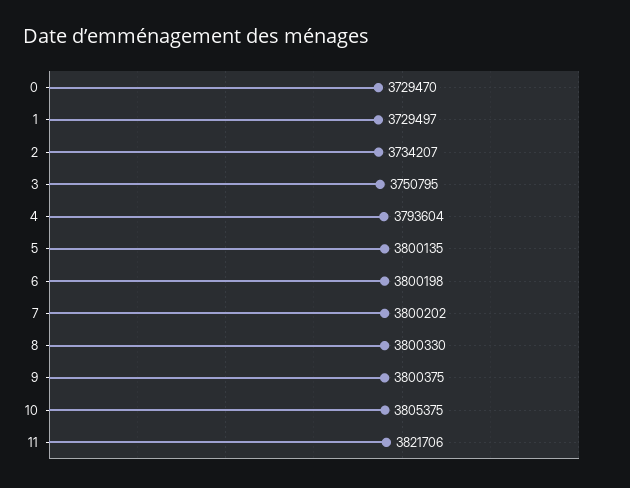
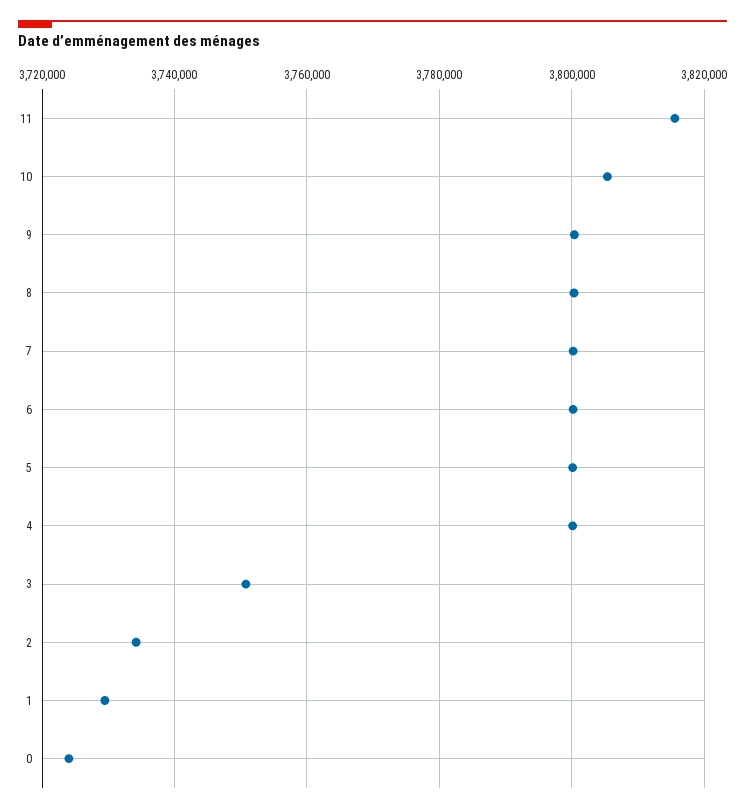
0: 3729470 -> 3724000
4: 3793604 -> 3800000
11: 3821706 -> 3816000

